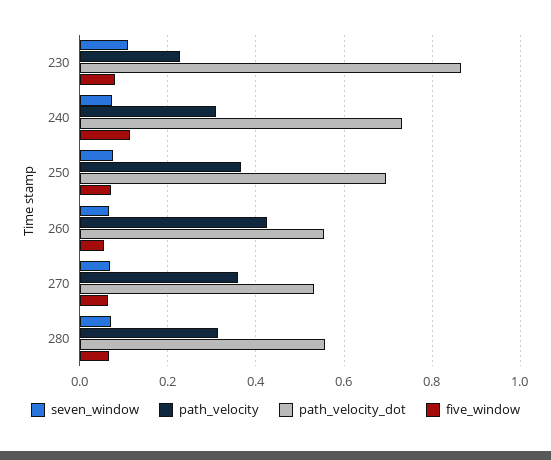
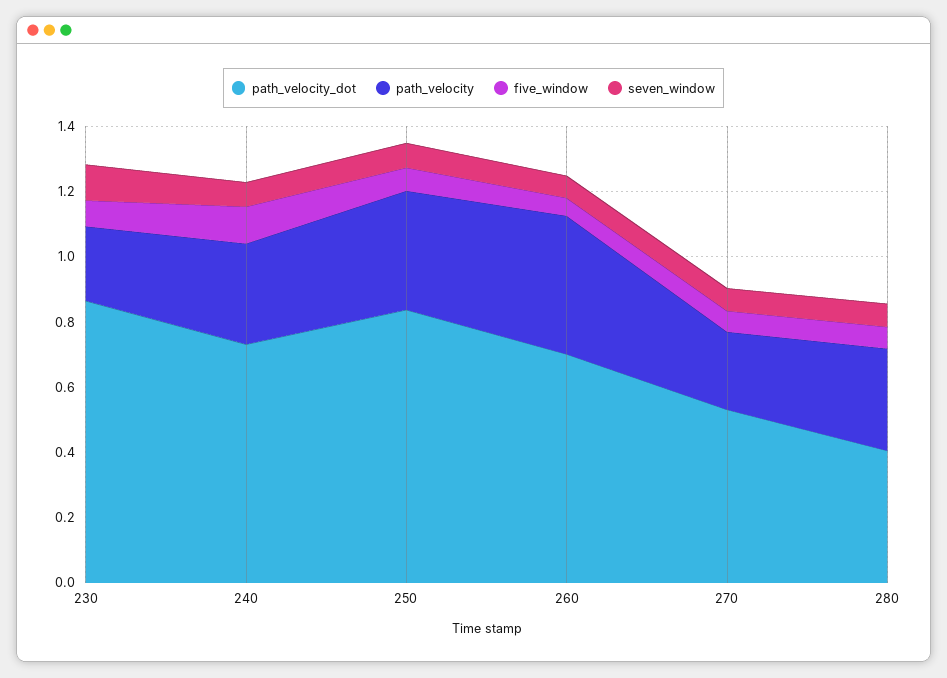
path_velocity_dot, 250: 0.7 -> 0.85
path_velocity_dot, 260: 0.56 -> 0.7
path_velocity, 270: 0.36 -> 0.25
path_velocity_dot, 280: 0.56 -> 0.4

